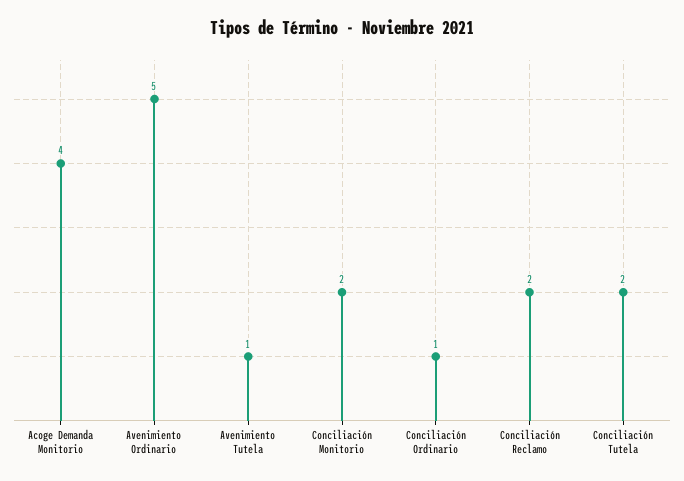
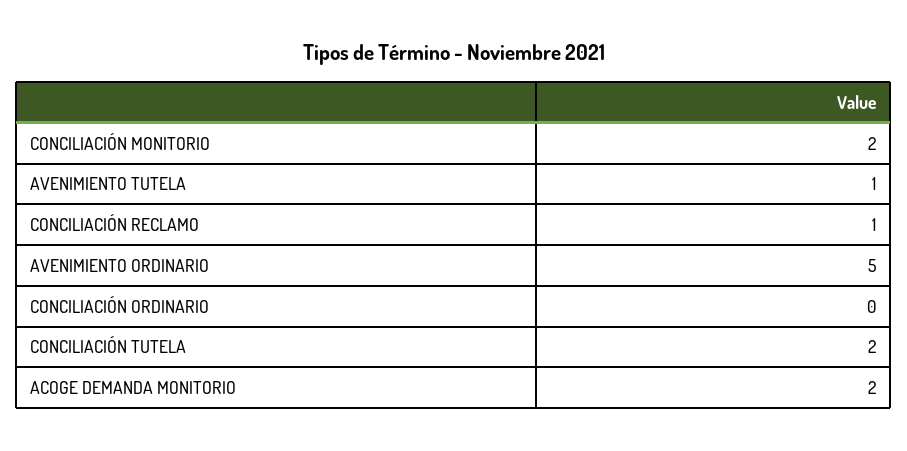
Acoge Demanda Monitorio: 4 -> 2
Conciliación Ordinario: 1 -> 0
Conciliación Reclamo: 2 -> 1

